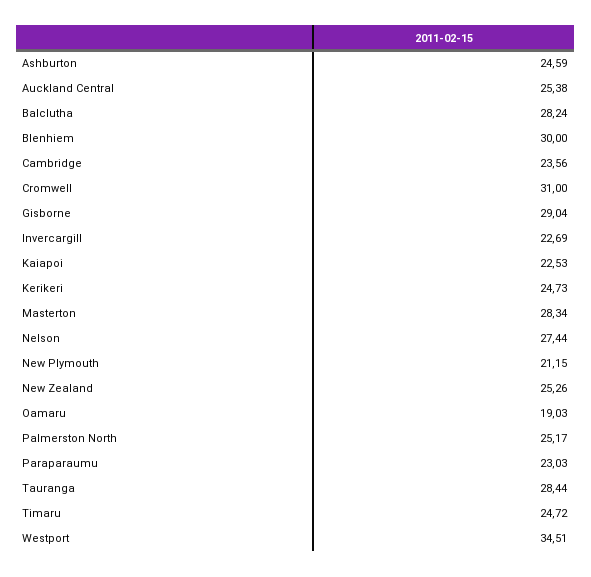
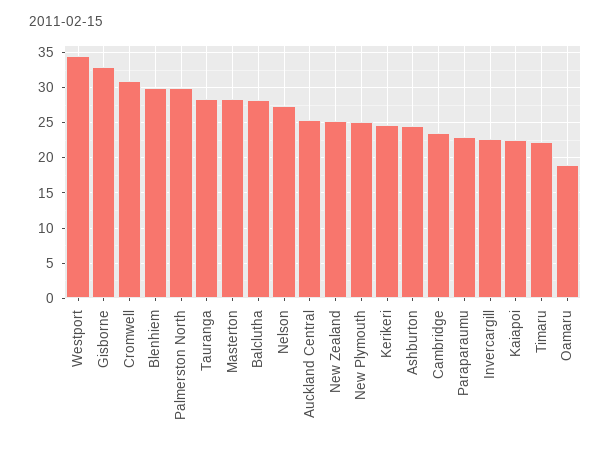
Gisborne: 29.04 -> 33
New Plymouth: 21.15 -> 25
Palmerston North: 25.17 -> 30
Timaru: 24.72 -> 22

